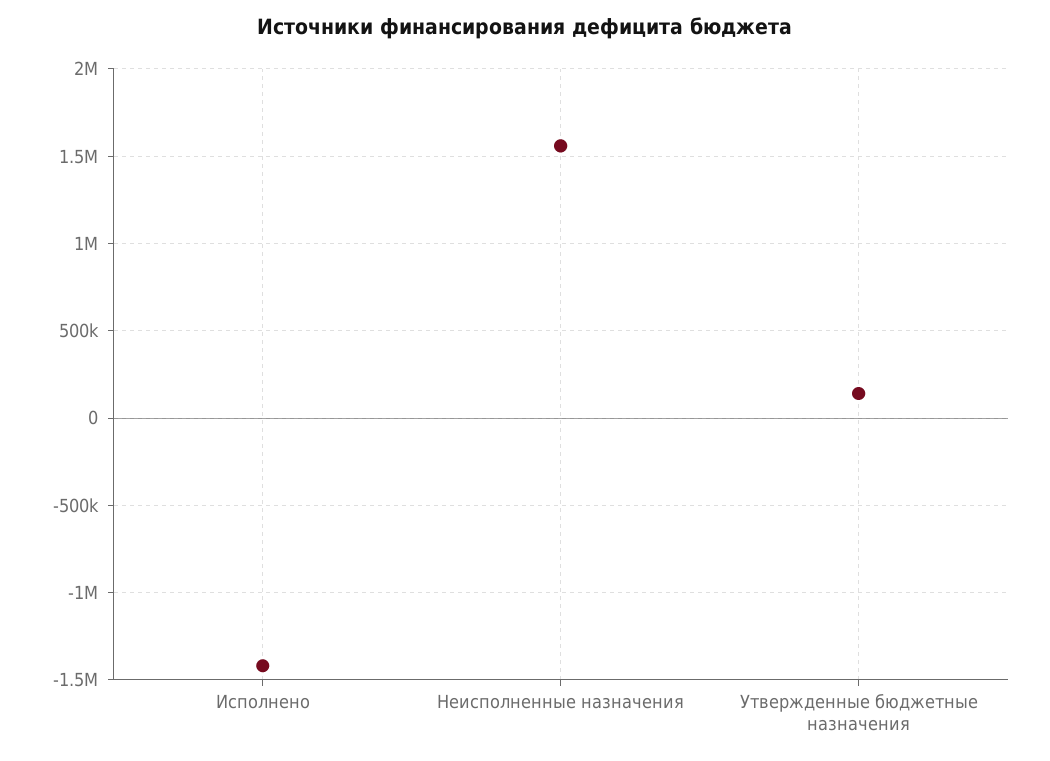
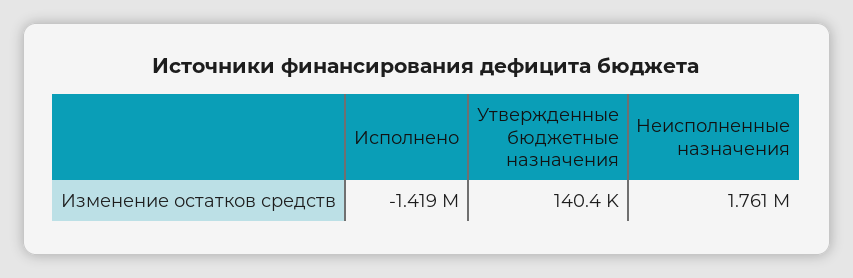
Неисполненные назначения: 1550000 -> 1761000

